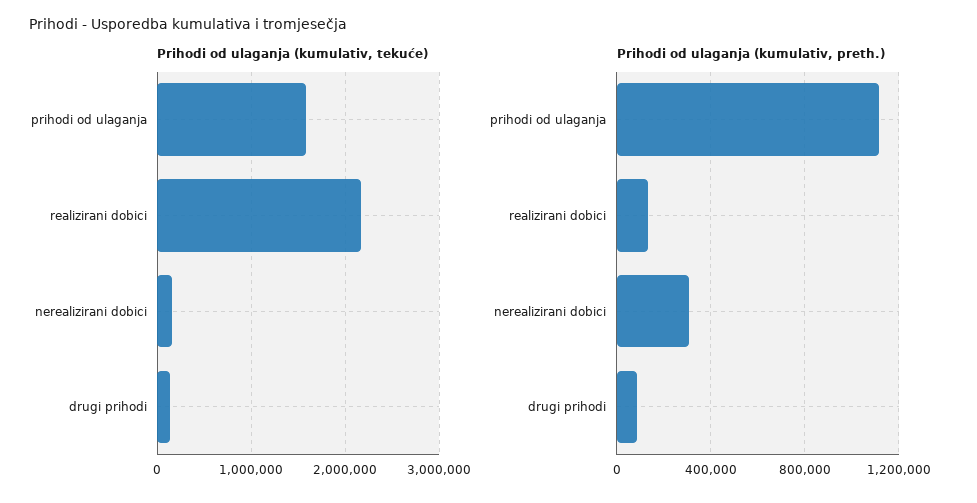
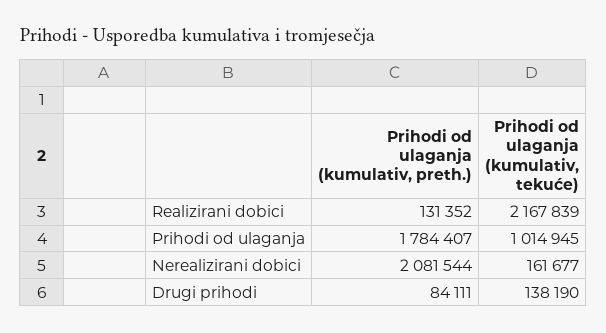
Prihodi od ulaganja (kumulativ, tekuće), prihodi od ulaganja: 1600000 -> 1014945
Prihodi od ulaganja (kumulativ, preth.), prihodi od ulaganja: 1100000 -> 1784407
Prihodi od ulaganja (kumulativ, preth.), nerealizirani dobici: 300000 -> 2081544

